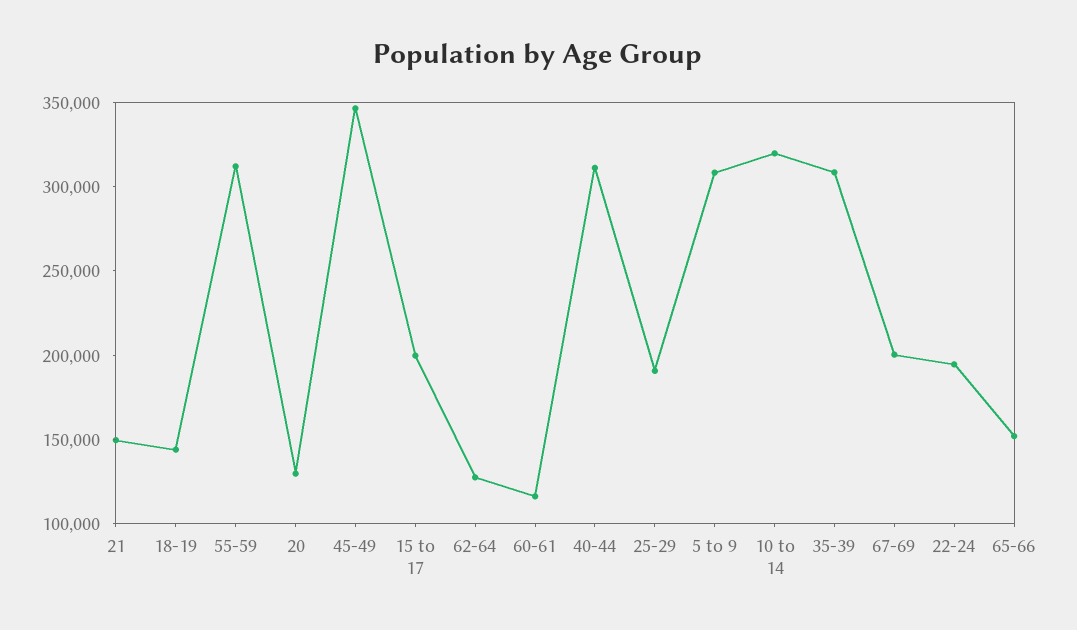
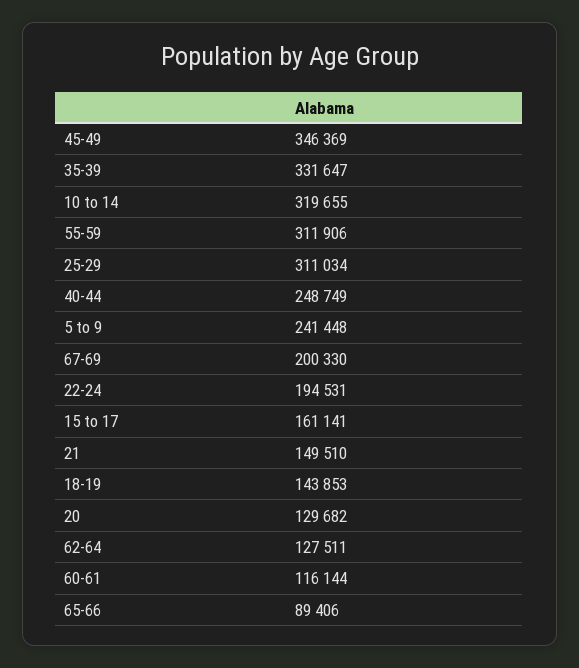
15 to 17: 200000 -> 161141
40-44: 310000 -> 248749
25-29: 190000 -> 311034
5 to 9: 310000 -> 241448
35-39: 310000 -> 331647
65-66: 150000 -> 89406

